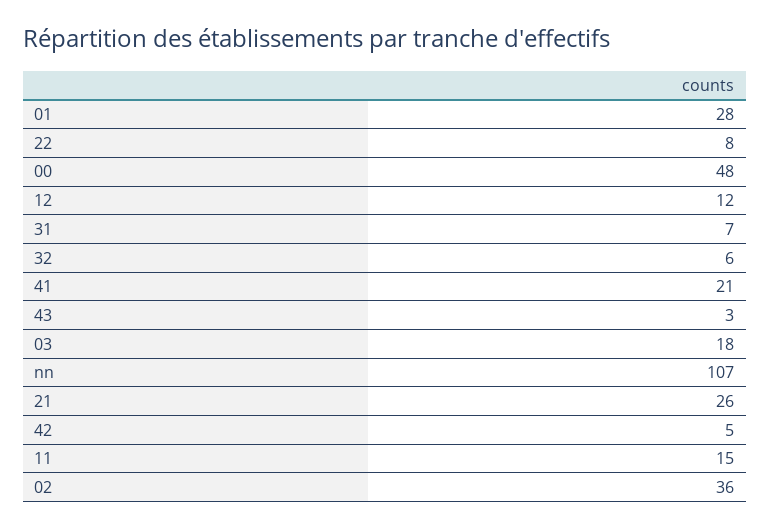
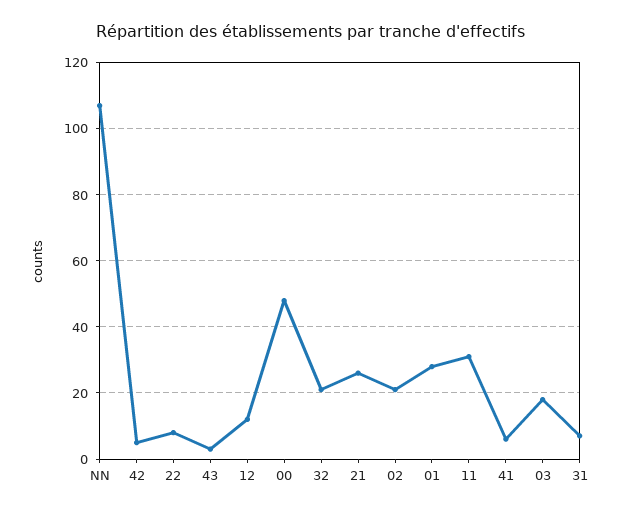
32: 6 -> 20
41: 21 -> 5
11: 15 -> 30
02: 36 -> 20

